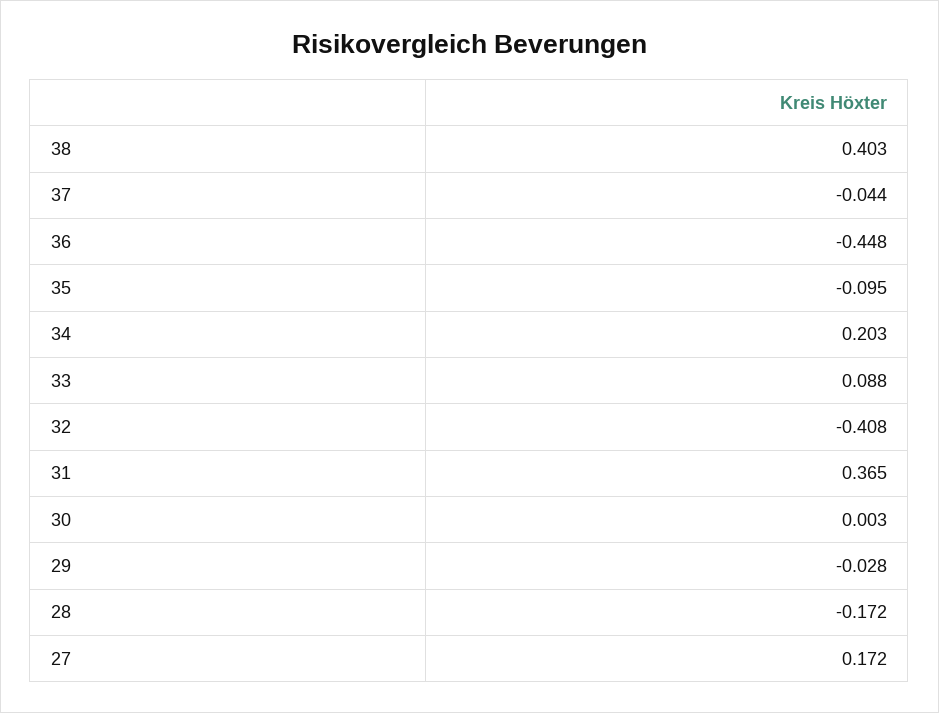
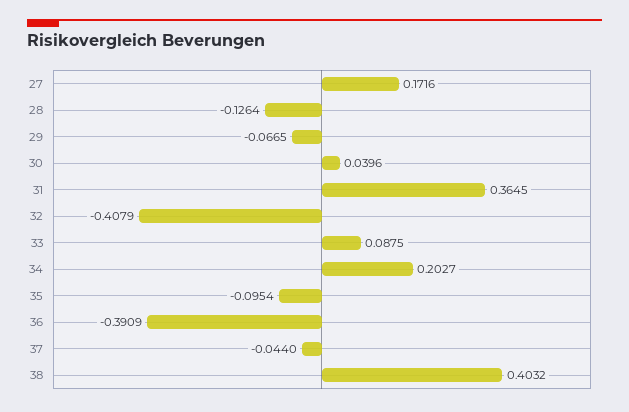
36: -0.448 -> -0.3909
30: 0.003 -> 0.0396
29: -0.028 -> -0.0665
28: -0.172 -> -0.1264

